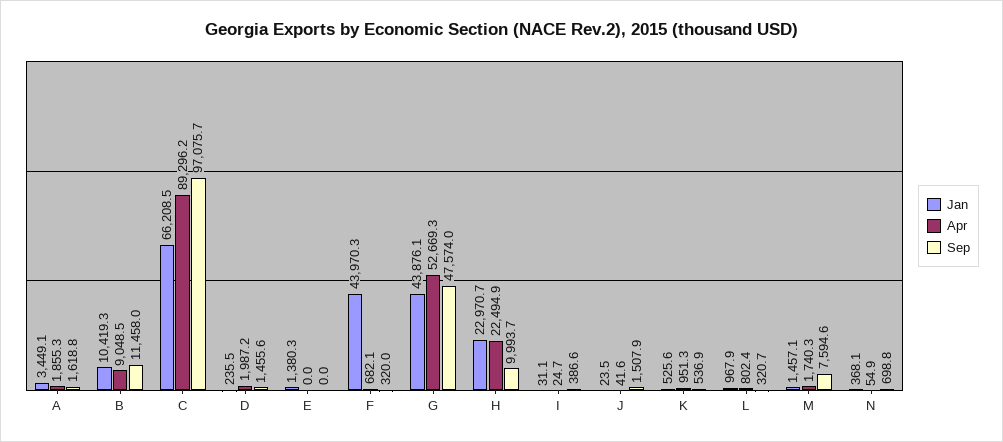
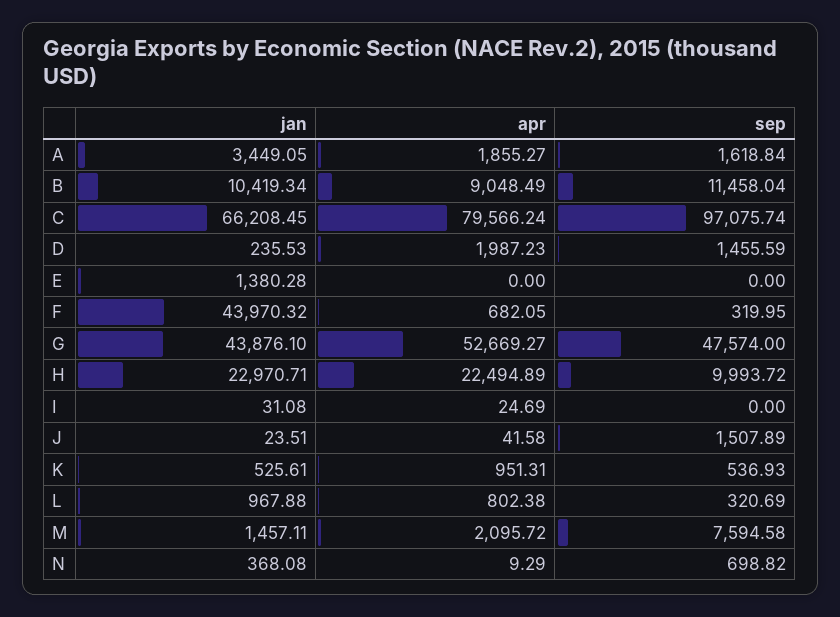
Apr, C: 89296.2 -> 79566.24
Sep, I: 386.6 -> 0
Apr, M: 1740.3 -> 2095.72
Apr, N: 54.9 -> 9.29

